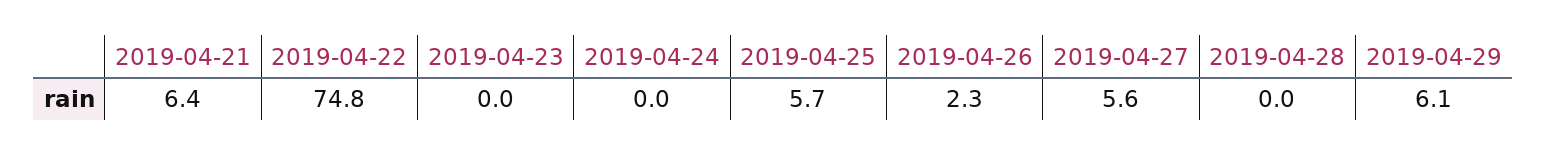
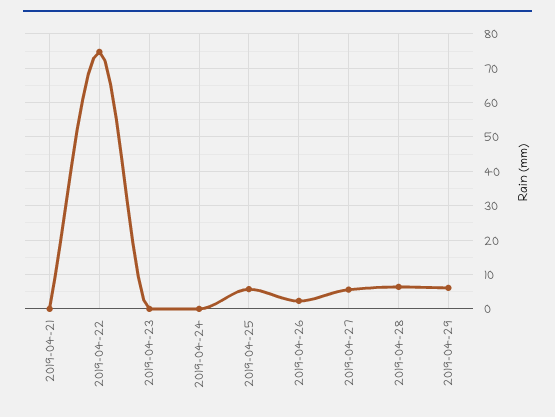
2019-04-21: 6.4 -> 0
2019-04-28: 0 -> 6

